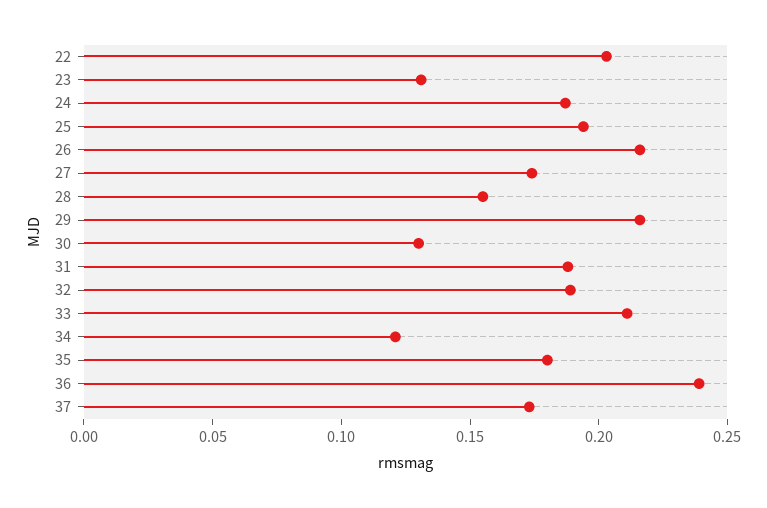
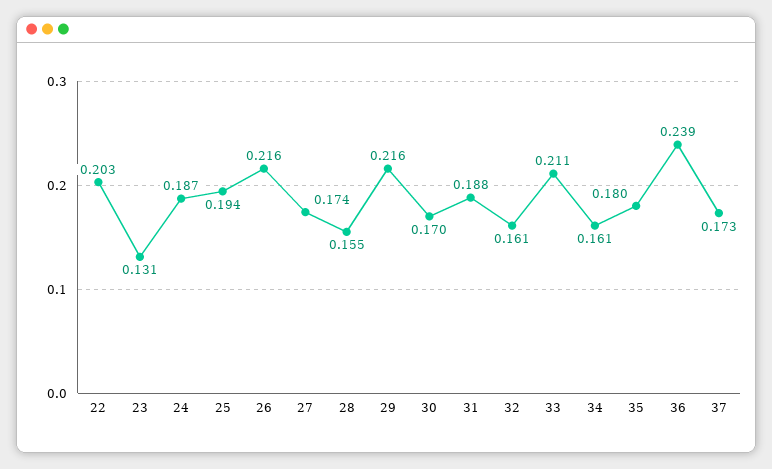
30: 0.13 -> 0.17
32: 0.19 -> 0.161
34: 0.12 -> 0.161

